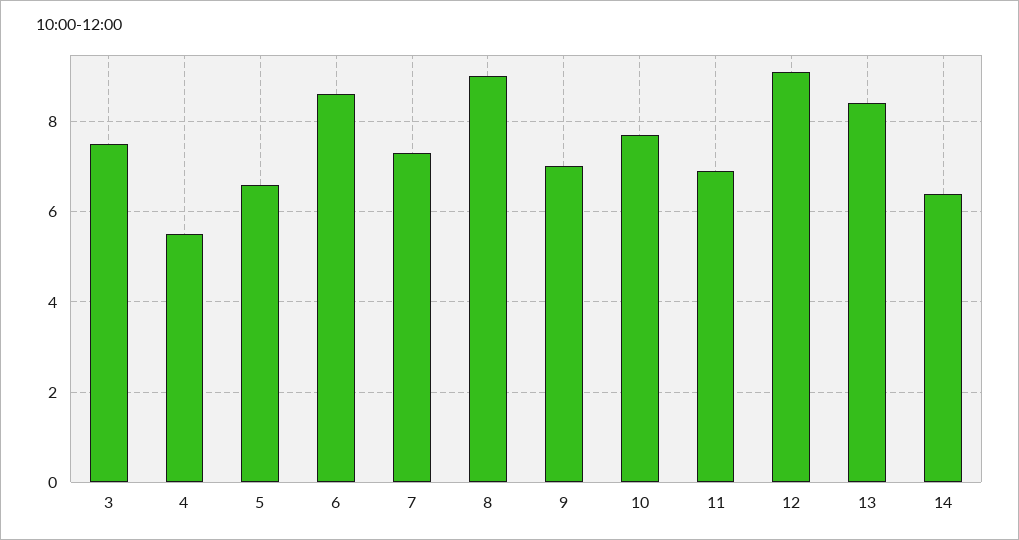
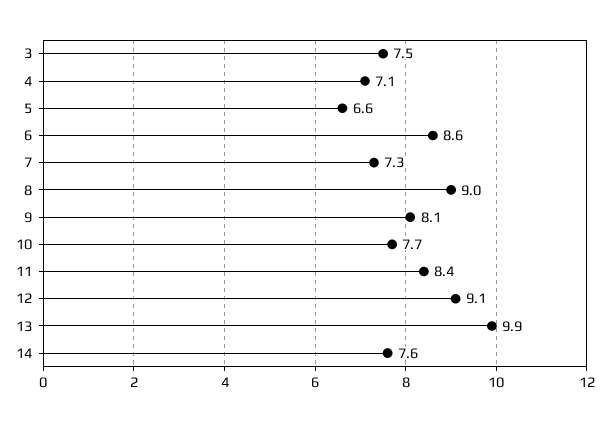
4: 5.5 -> 7.1
9: 7 -> 8.1
11: 7 -> 8.4
13: 8.5 -> 9.9
14: 6.5 -> 7.6

